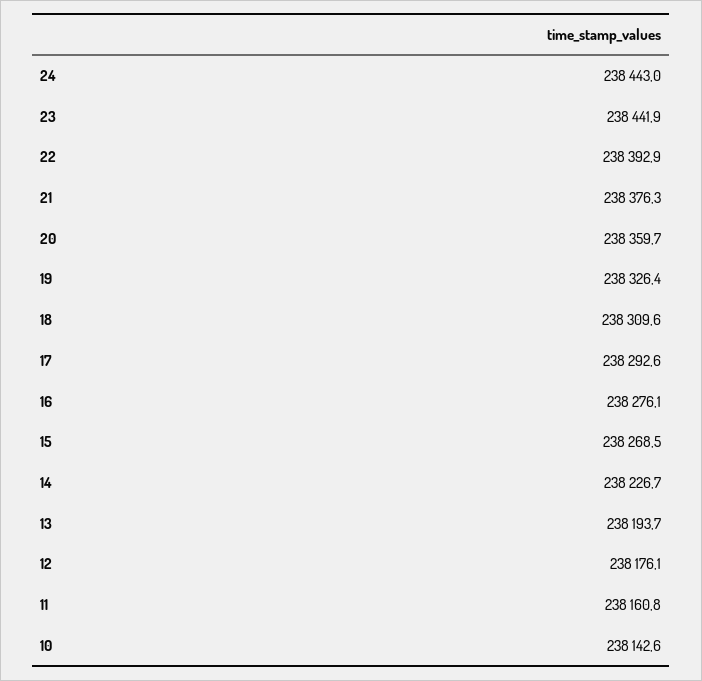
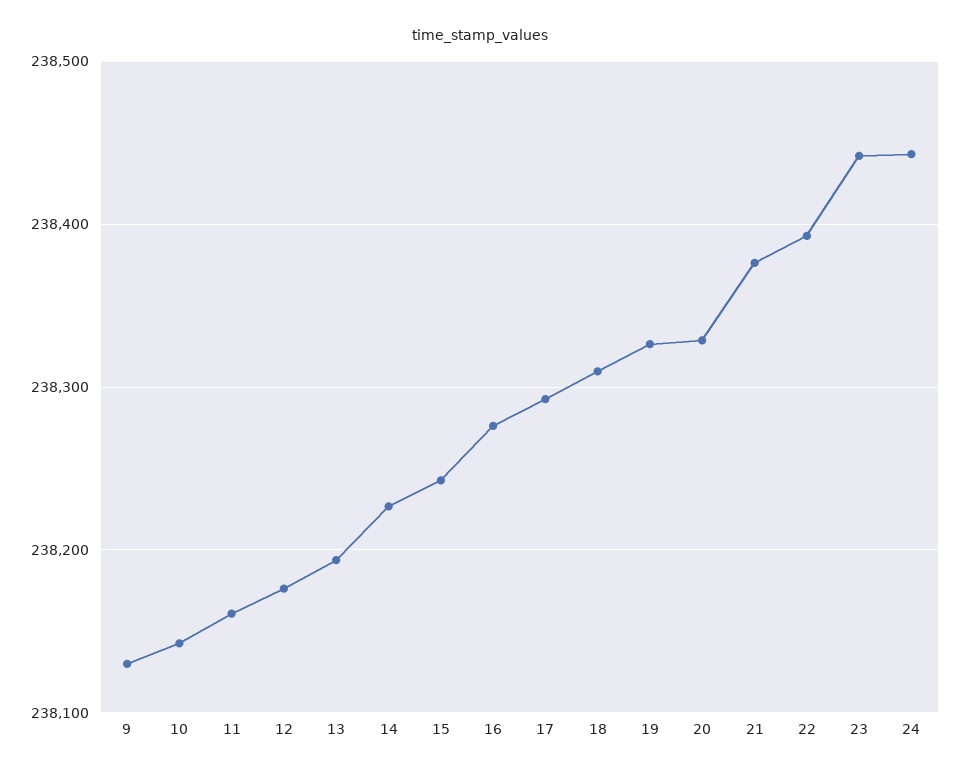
20: 238359.7 -> 238330
15: 238268.5 -> 238240
9: none -> 238130

